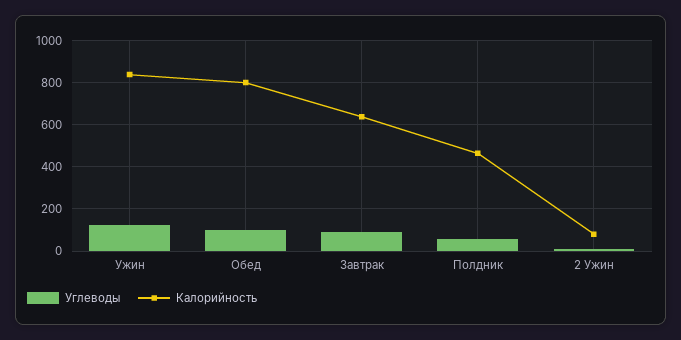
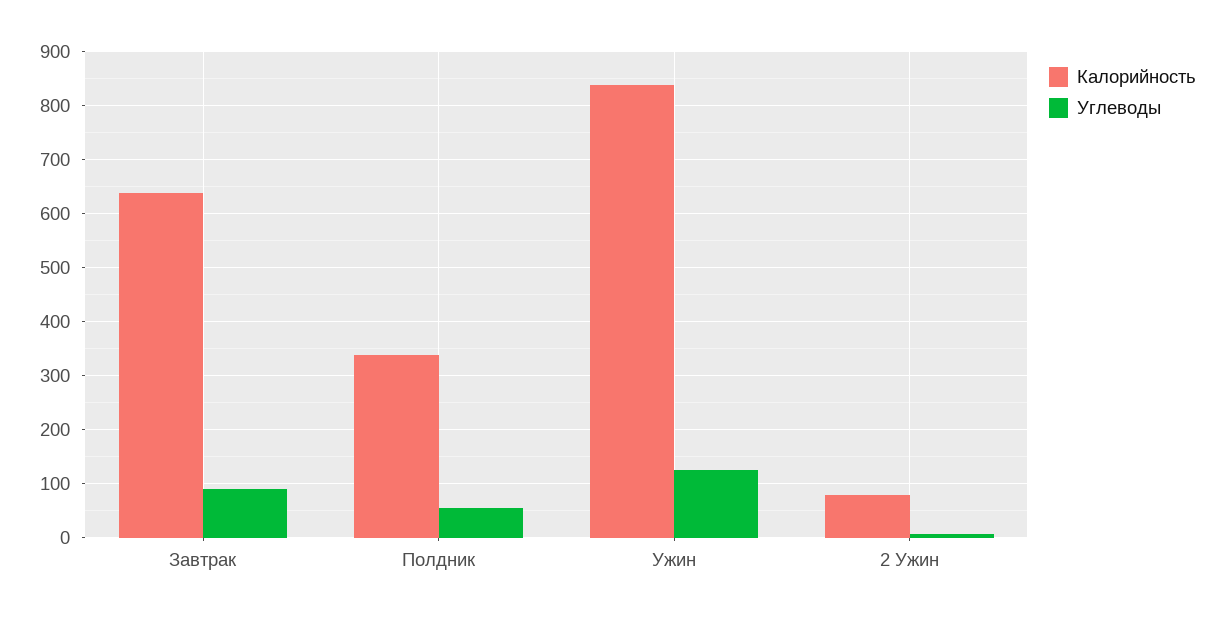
Углеводы, Обед: 100 -> none
Калорийность, Обед: 800 -> none
Калорийность, Полдник: 450 -> 340

